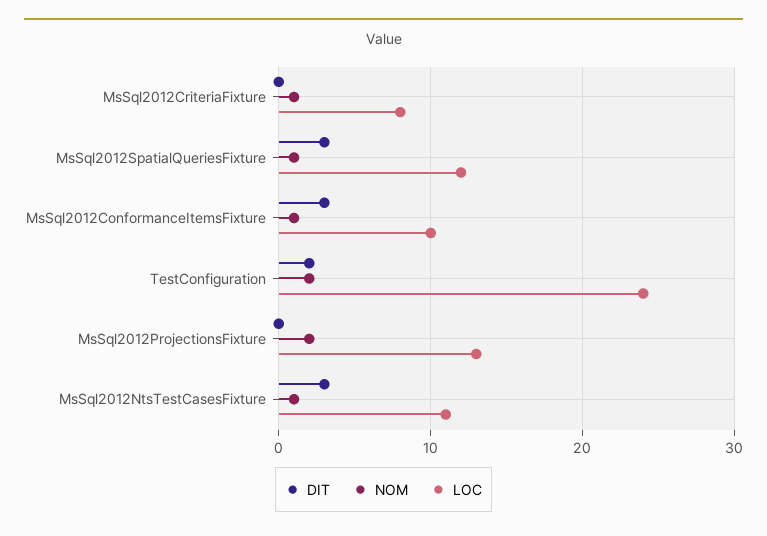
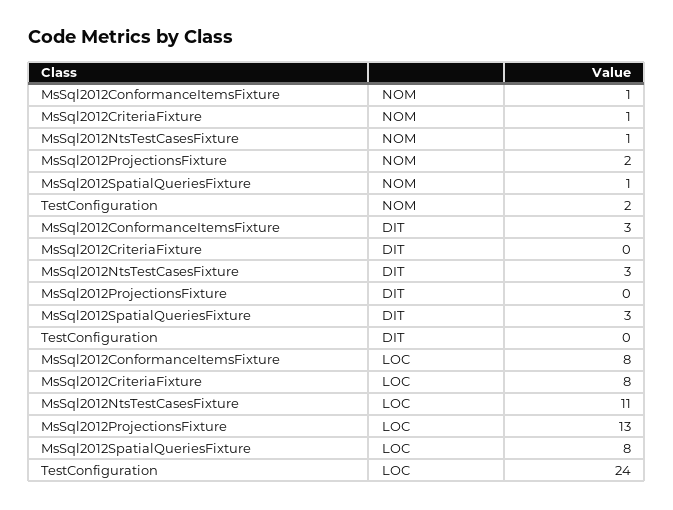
LOC, MsSql2012SpatialQueriesFixture: 12 -> 8
LOC, MsSql2012ConformanceItemsFixture: 10 -> 8
DIT, TestConfiguration: 2 -> 0

